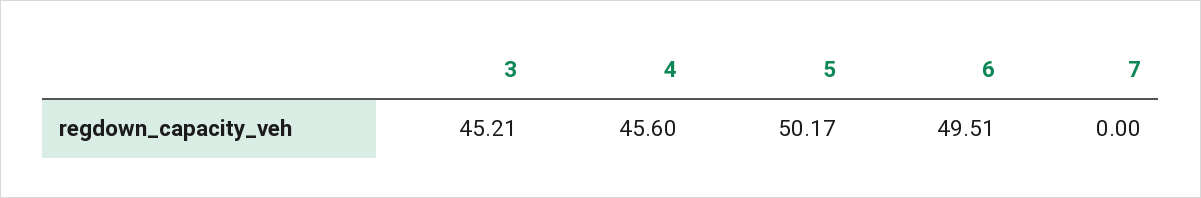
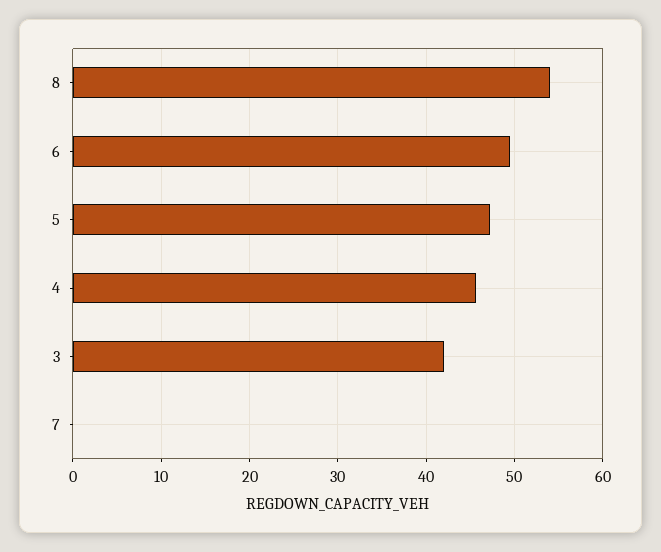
3: 45.21 -> 42
5: 50.17 -> 47
8: none -> 54

